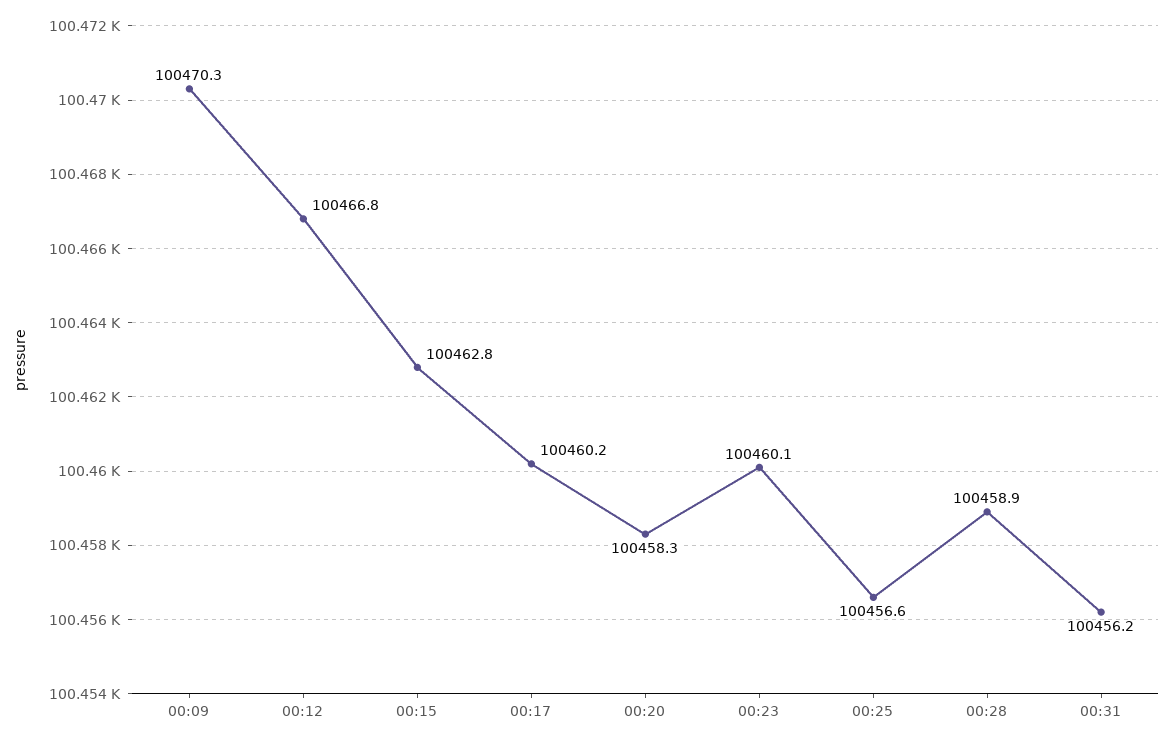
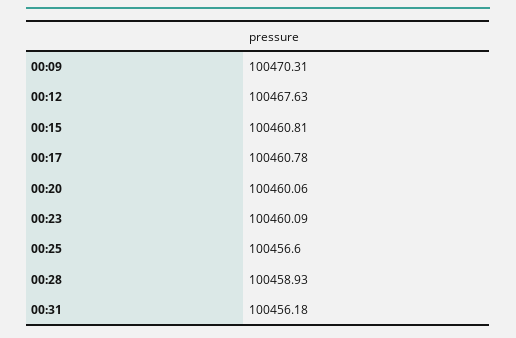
00:12: 100466.8 -> 100467.63
00:15: 100462.8 -> 100460.81
00:17: 100460.2 -> 100460.78
00:20: 100458.3 -> 100460.06

